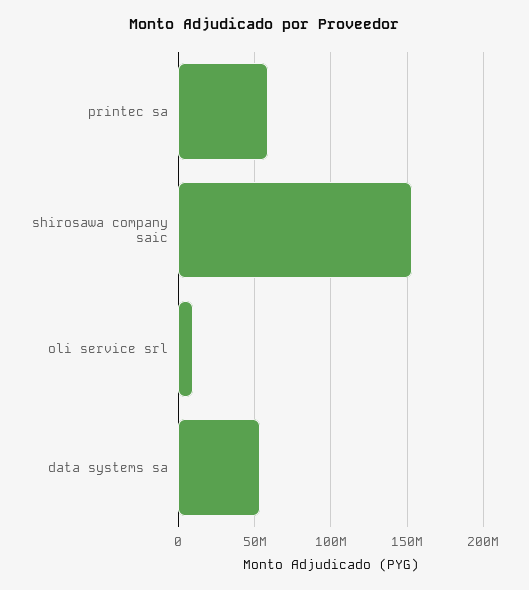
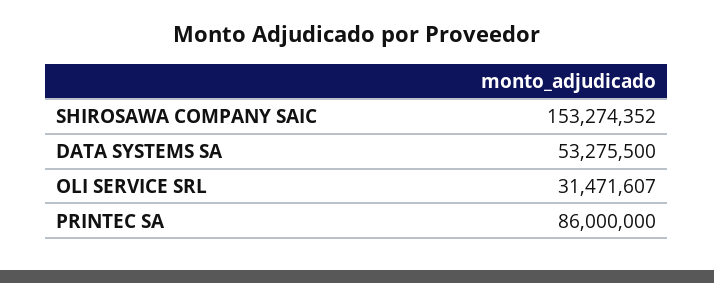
printec sa: 60000000 -> 86000000
oli service srl: 10000000 -> 31471607

